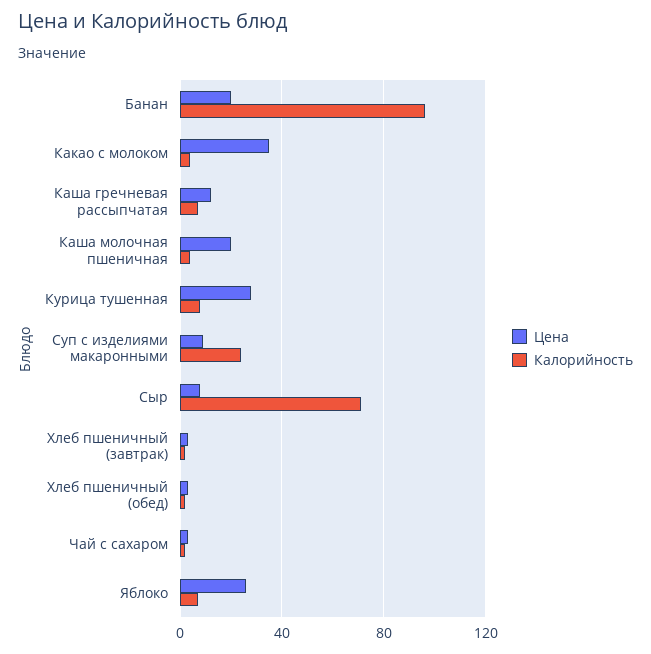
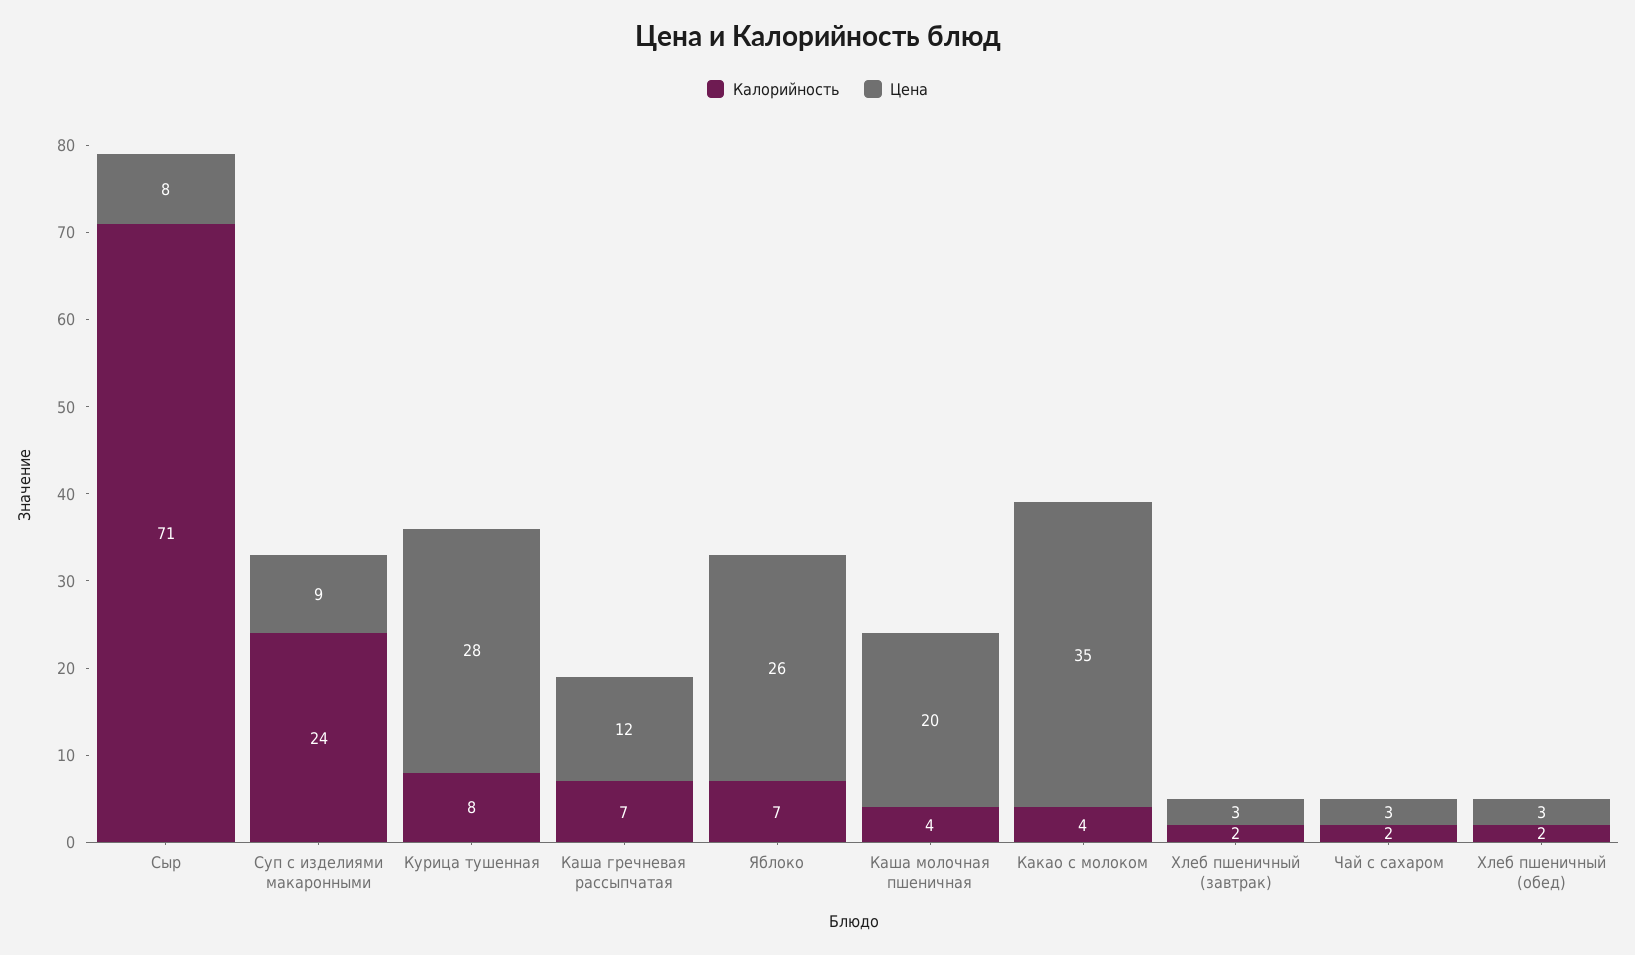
Цена, Банан: 20 -> none
Калорийность, Банан: 95 -> none

